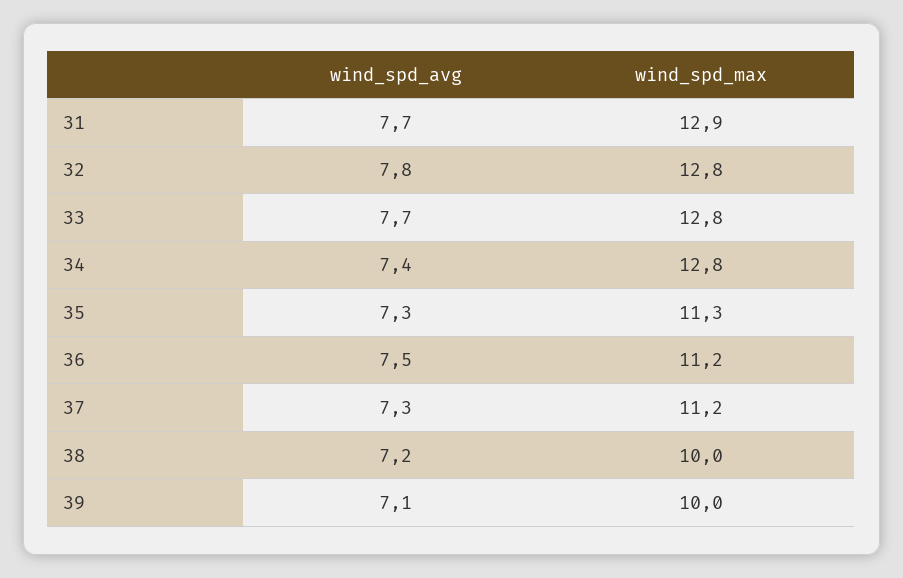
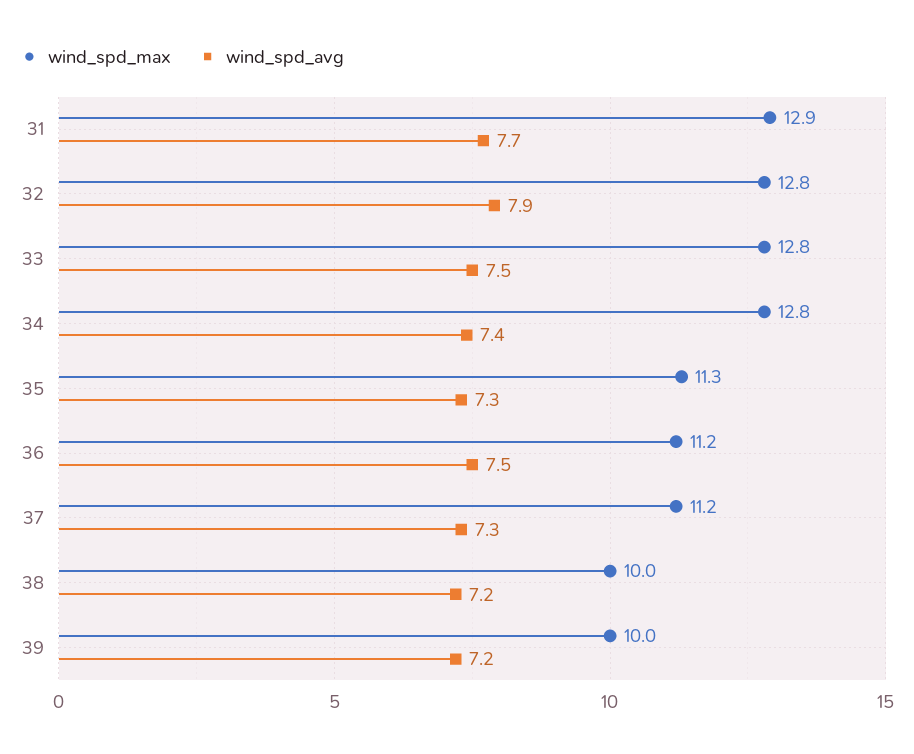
wind_spd_avg, 32: 7.8 -> 7.9
wind_spd_avg, 33: 7.7 -> 7.5
wind_spd_avg, 39: 7.1 -> 7.2

